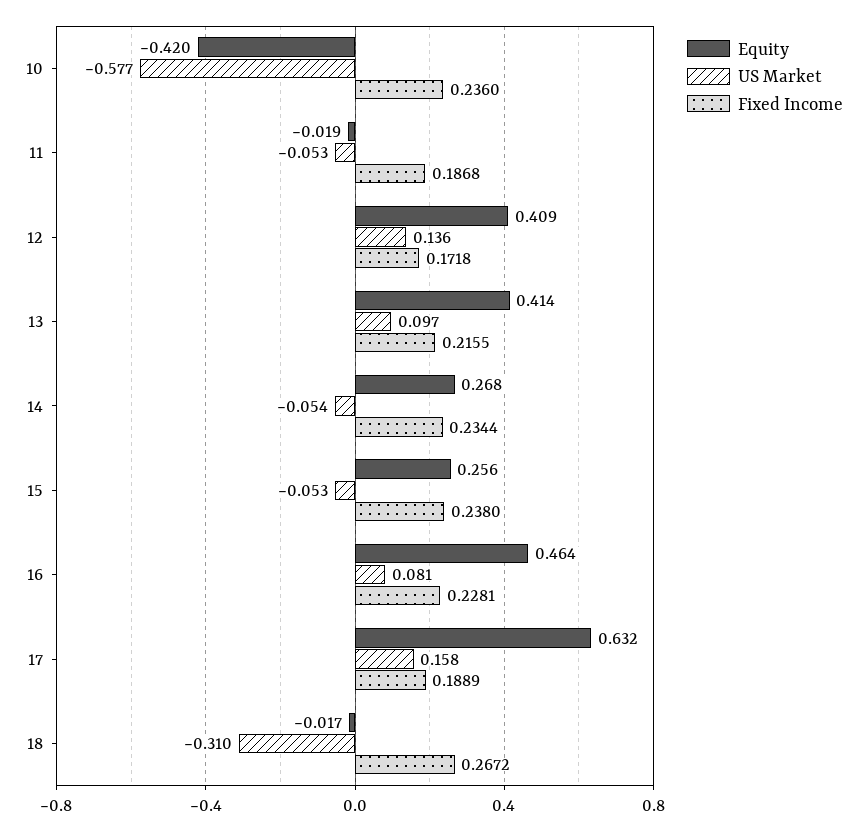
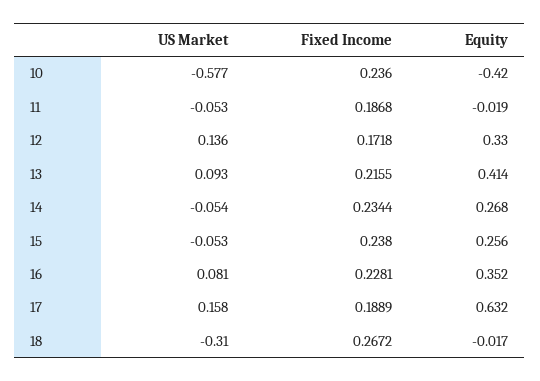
Equity, 12: 0.409 -> 0.33
US Market, 13: 0.097 -> 0.093
Equity, 16: 0.464 -> 0.352

